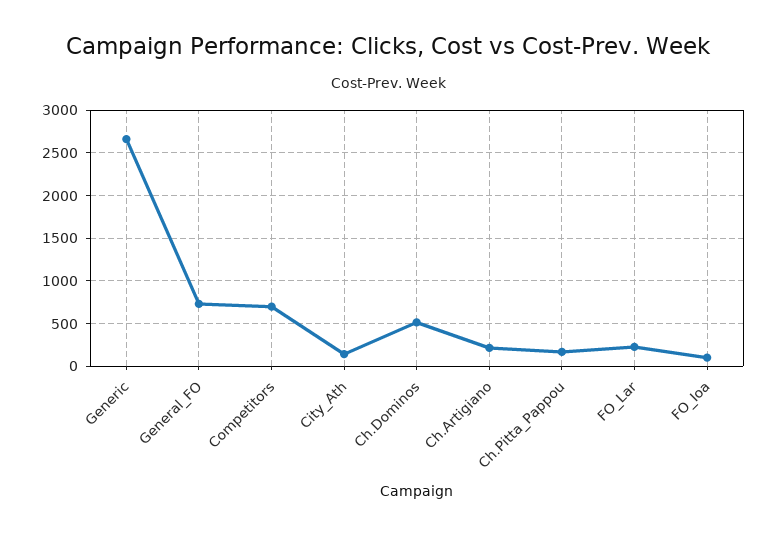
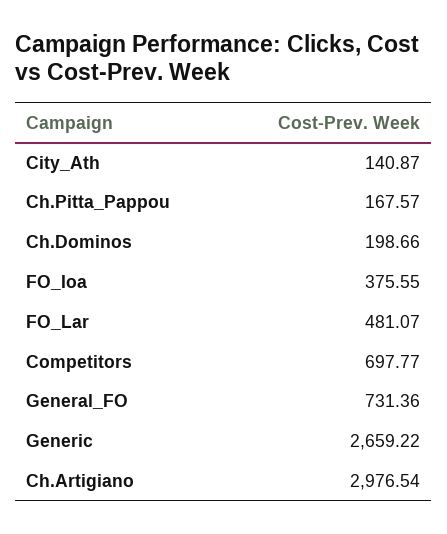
Ch.Dominos: 500 -> 198.66
Ch.Artigiano: 200 -> 2976.54
FO_Lar: 200 -> 481.07
FO_Ioa: 100 -> 375.55

